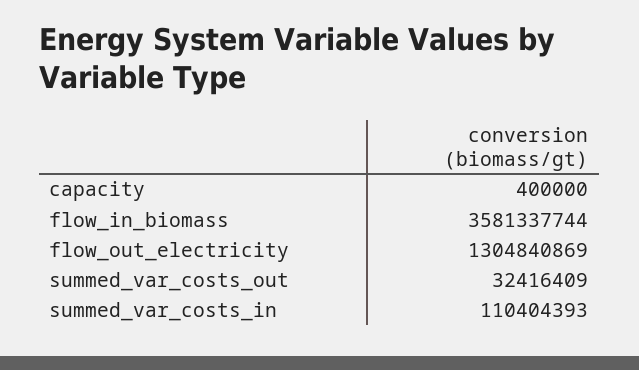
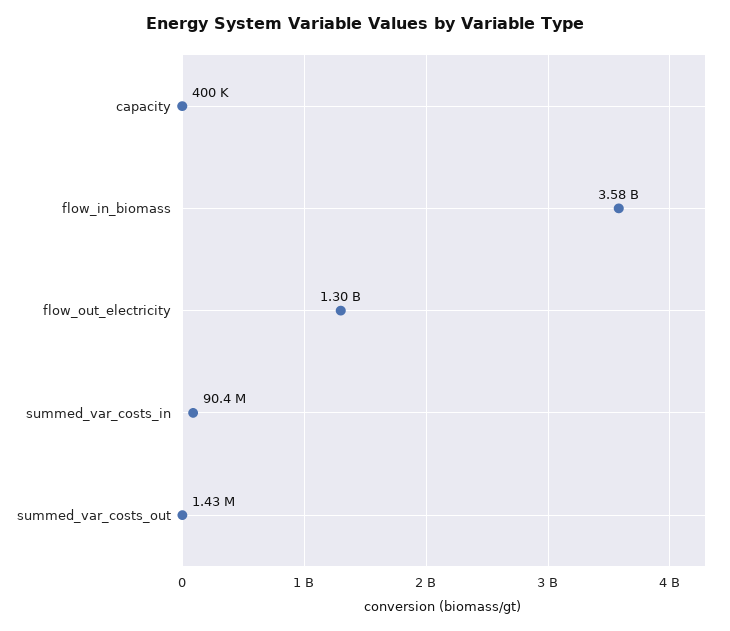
summed_var_costs_out: 32416409 -> 1430000
summed_var_costs_in: 110404393 -> 90400000

